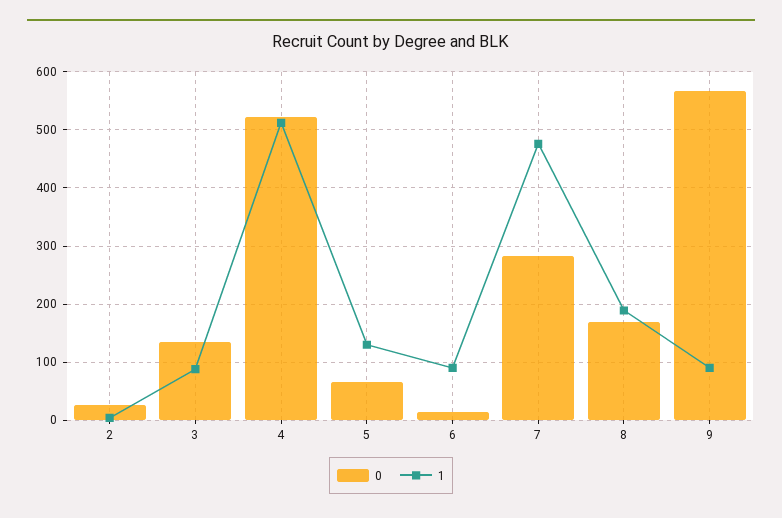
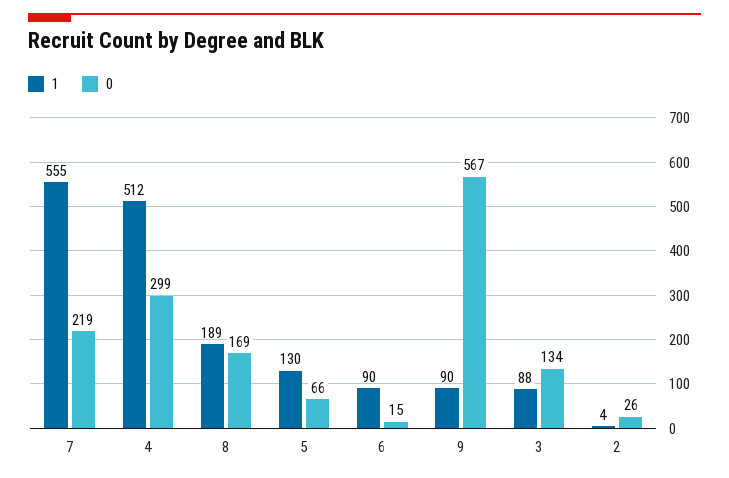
0, 4: 520 -> 299
0, 7: 280 -> 219
1, 7: 480 -> 555

